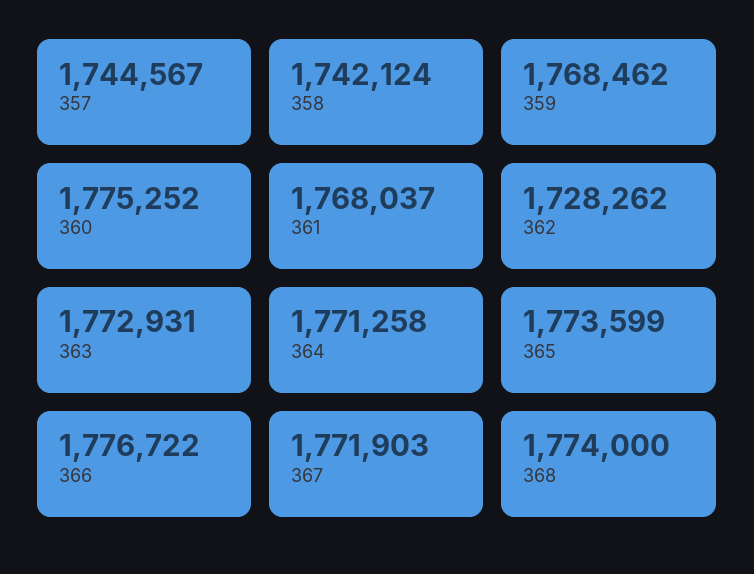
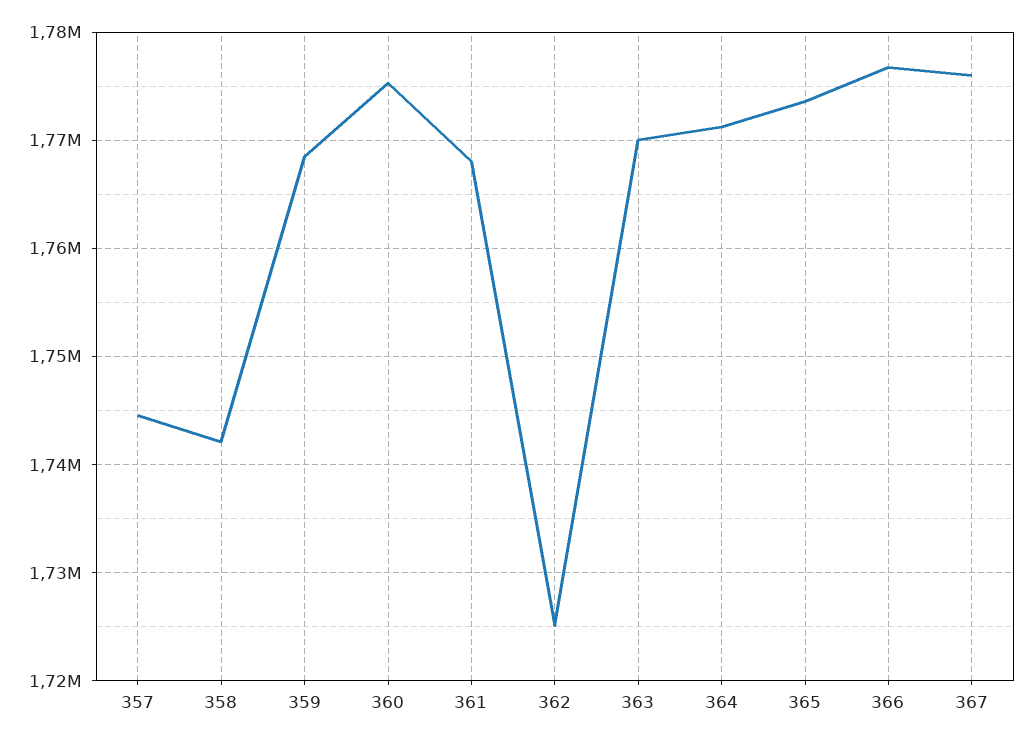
362: 1728262 -> 1725000
363: 1772931 -> 1770000
367: 1771903 -> 1776000
368: 1774000 -> none

